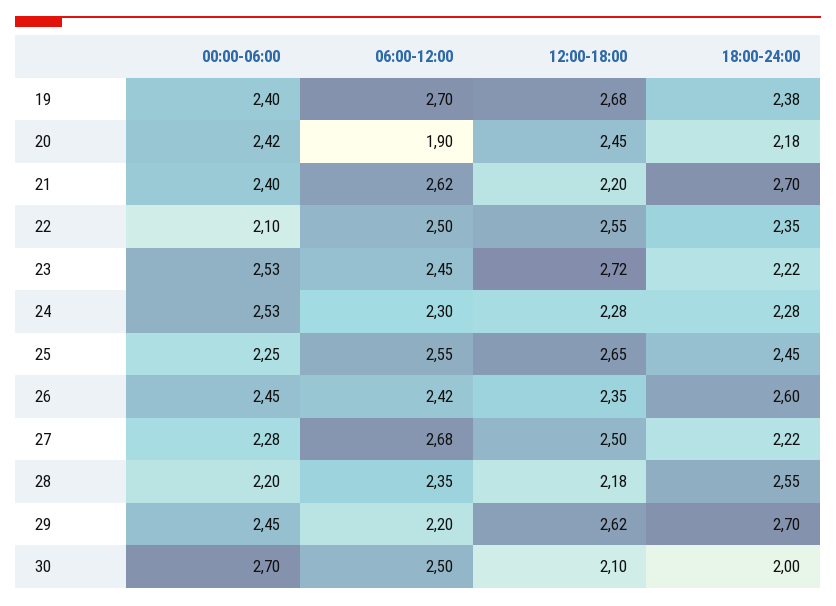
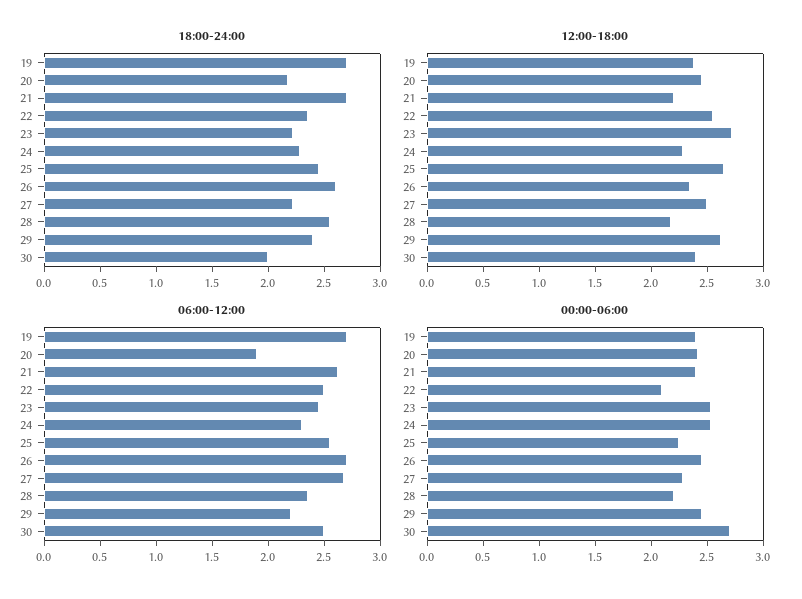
12:00-18:00, 19: 2.68 -> 2.4
18:00-24:00, 19: 2.38 -> 2.7
06:00-12:00, 26: 2.42 -> 2.7
18:00-24:00, 29: 2.7 -> 2.4
12:00-18:00, 30: 2.1 -> 2.4

